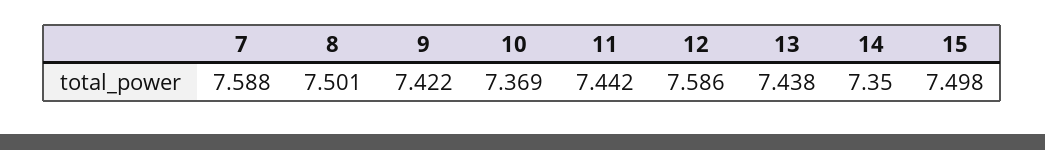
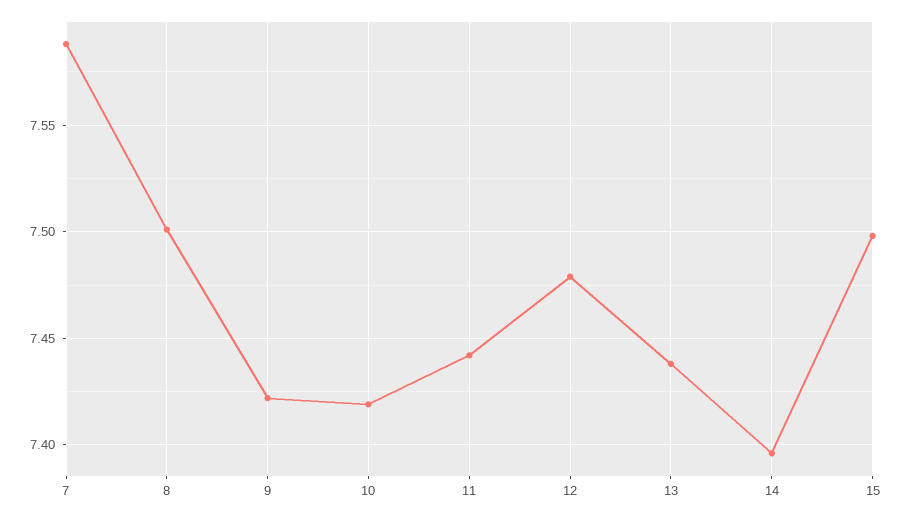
10: 7.369 -> 7.42
12: 7.586 -> 7.48
14: 7.35 -> 7.395

